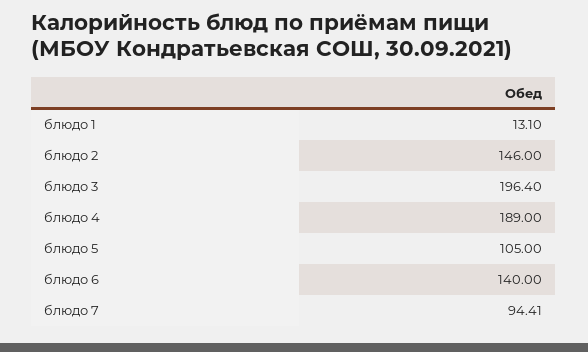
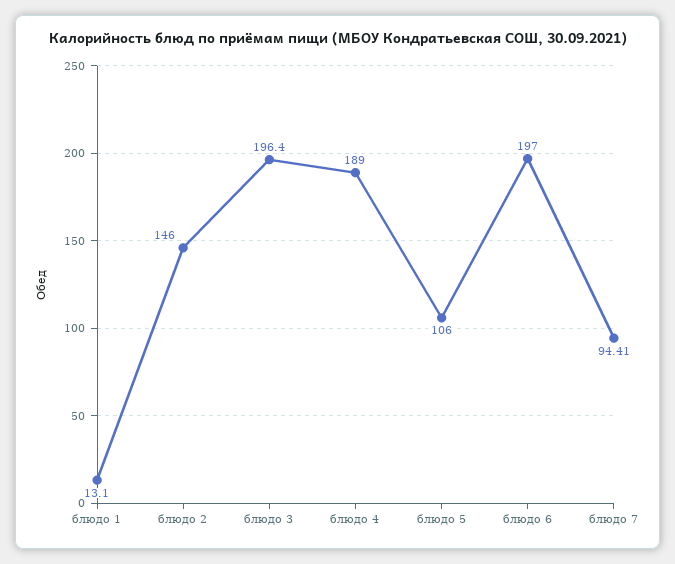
блюдо 5: 105 -> 106
блюдо 6: 140 -> 197

